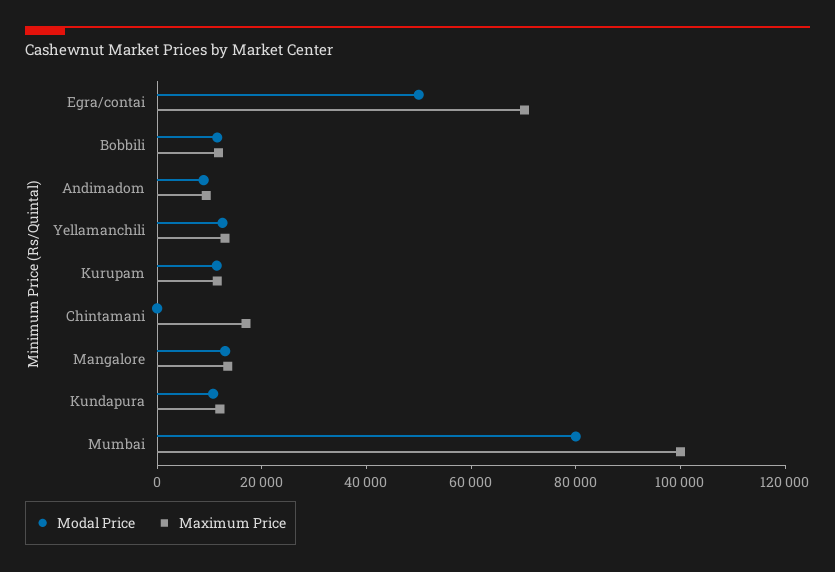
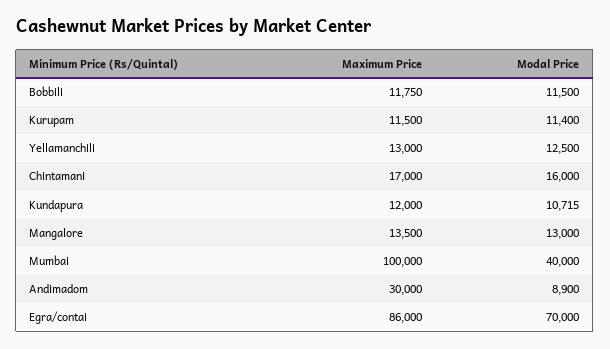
Modal Price, Egra/contai: 50000 -> 70000
Maximum Price, Egra/contai: 70000 -> 86000
Maximum Price, Andimadom: 10000 -> 30000
Modal Price, Chintamani: 0 -> 16000
Modal Price, Mumbai: 80000 -> 40000

